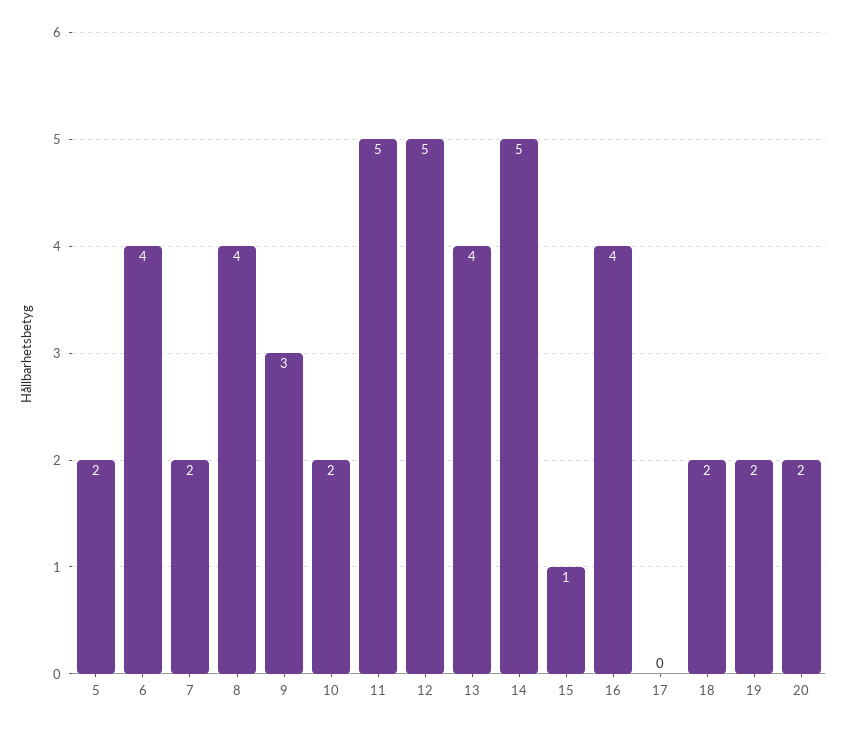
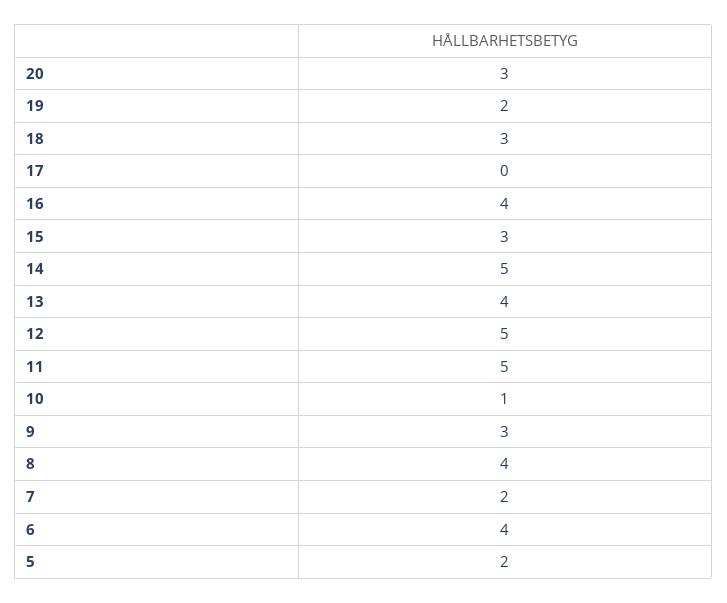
10: 2 -> 1
15: 1 -> 3
18: 2 -> 3
20: 2 -> 3

